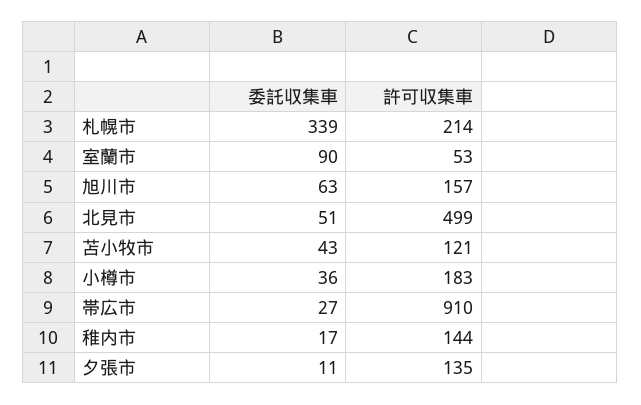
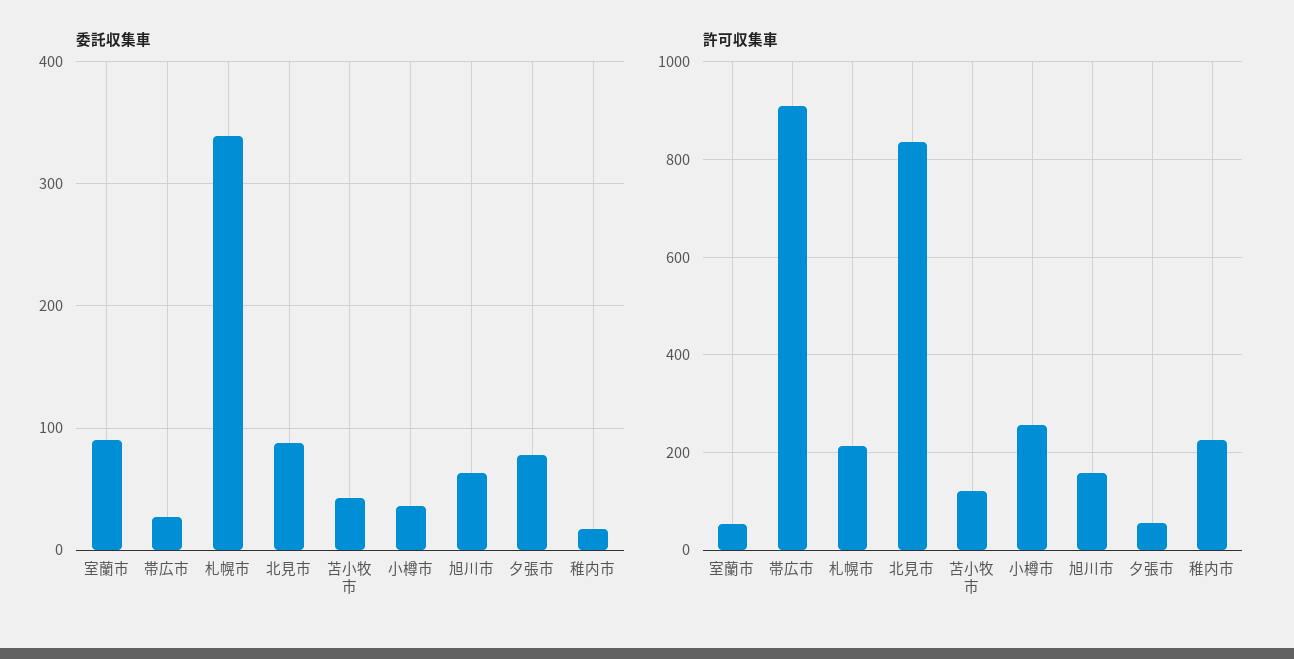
委託収集車, 北見市: 51 -> 90
許可収集車, 北見市: 499 -> 840
許可収集車, 小樽市: 183 -> 260
許可収集車, 稚内市: 144 -> 220
委託収集車, 夕張市: 11 -> 80
許可収集車, 夕張市: 135 -> 60

